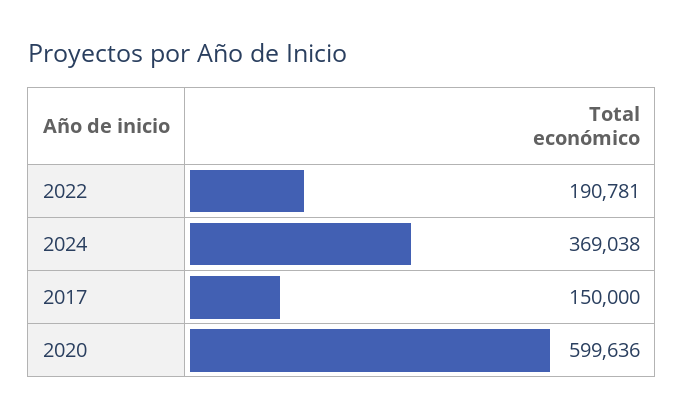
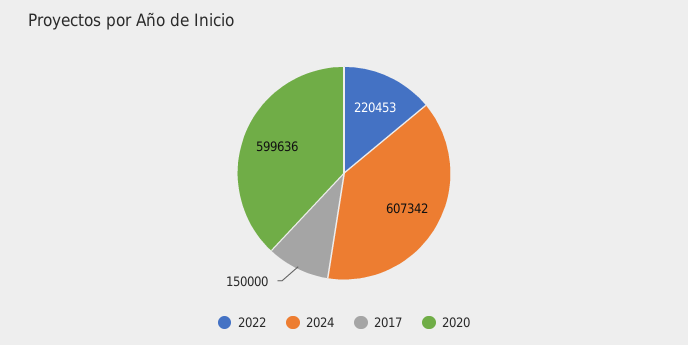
2022: 190781 -> 220453
2024: 369038 -> 607342

